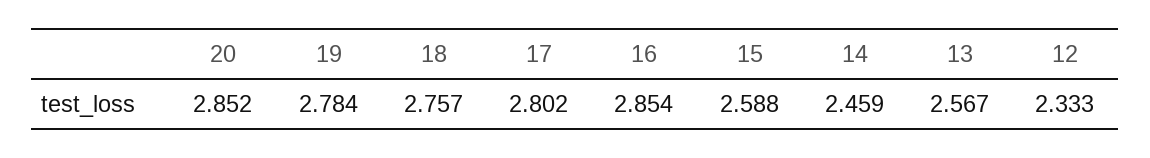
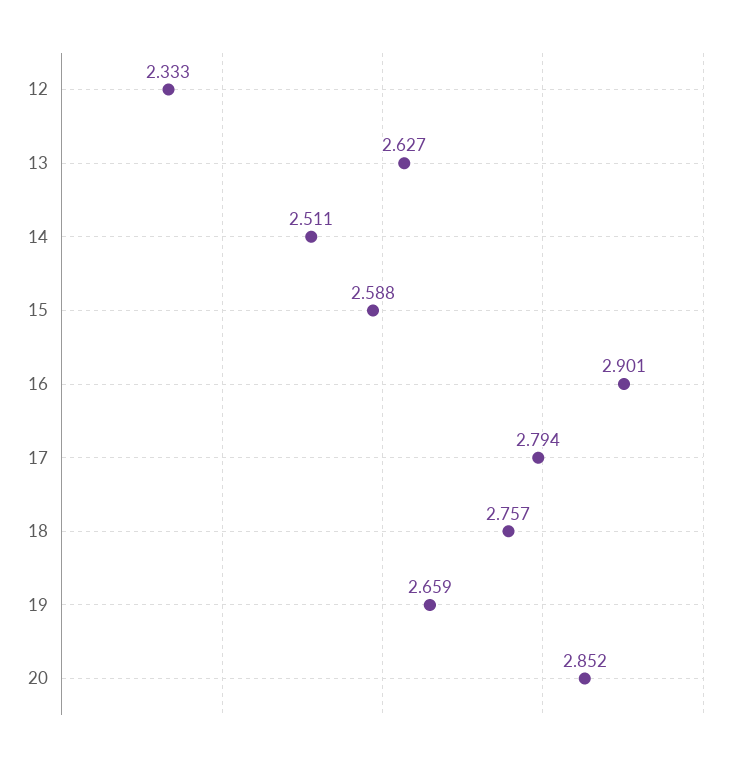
19: 2.784 -> 2.659
17: 2.802 -> 2.794
16: 2.854 -> 2.901
14: 2.459 -> 2.511
13: 2.567 -> 2.627

